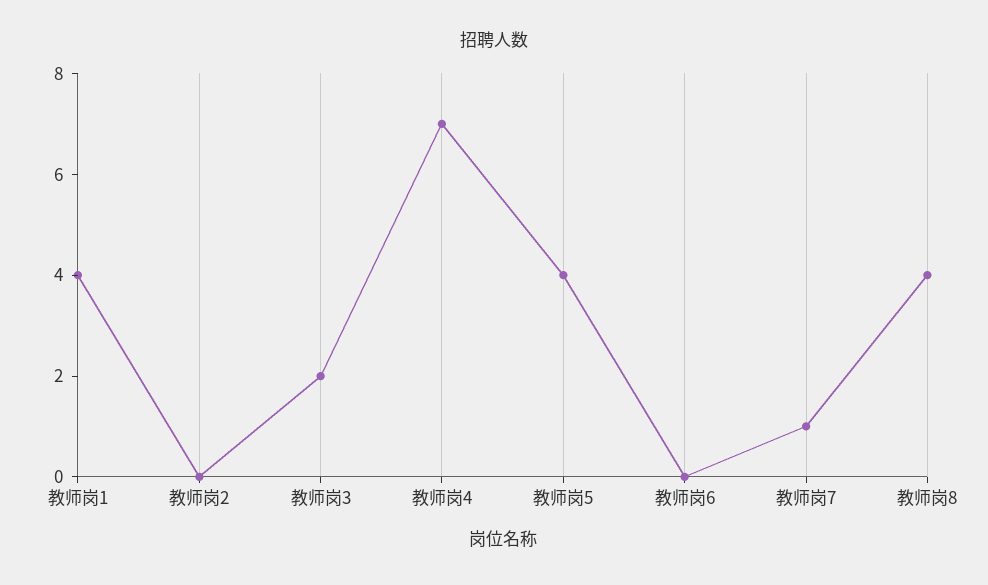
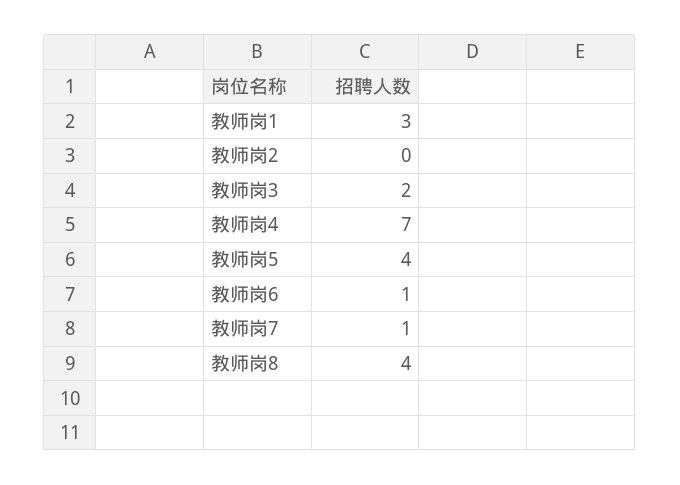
教师岗1: 4 -> 3
教师岗6: 0 -> 1

